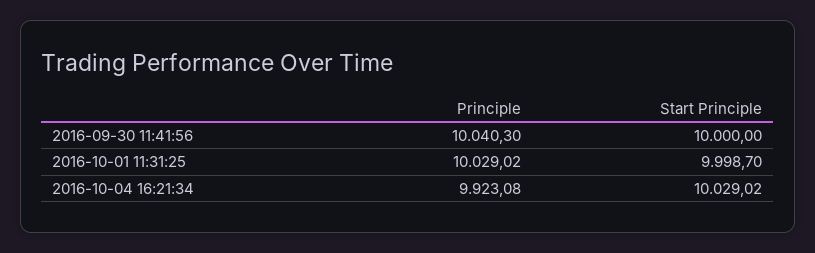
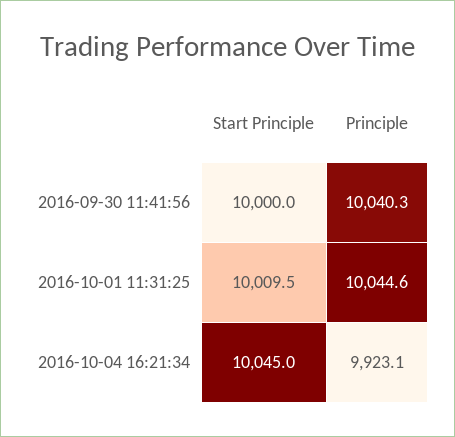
Principle, 2016-10-01 11:31:25: 10029.02 -> 10044.6
Start Principle, 2016-10-01 11:31:25: 9998.7 -> 10009.5
Start Principle, 2016-10-04 16:21:34: 10029.02 -> 10045

